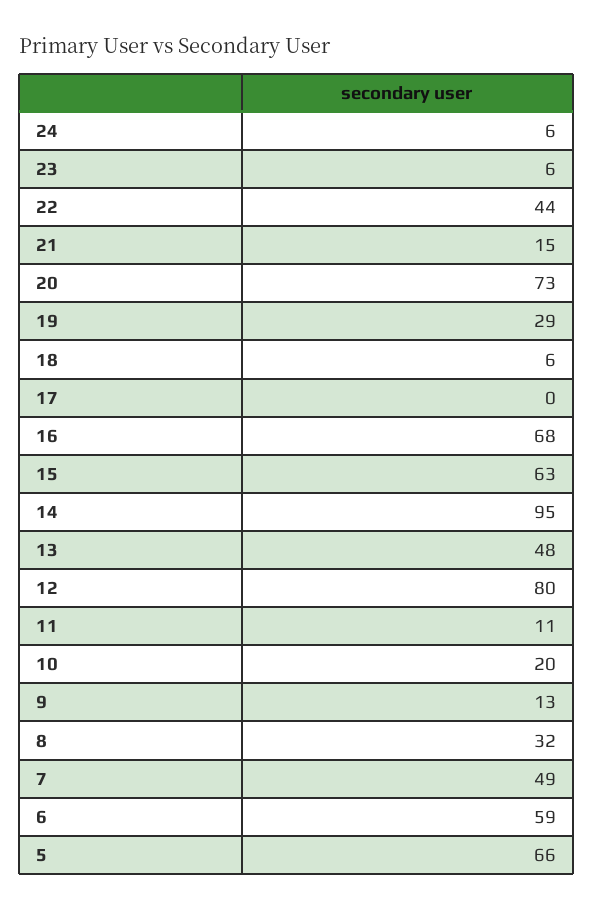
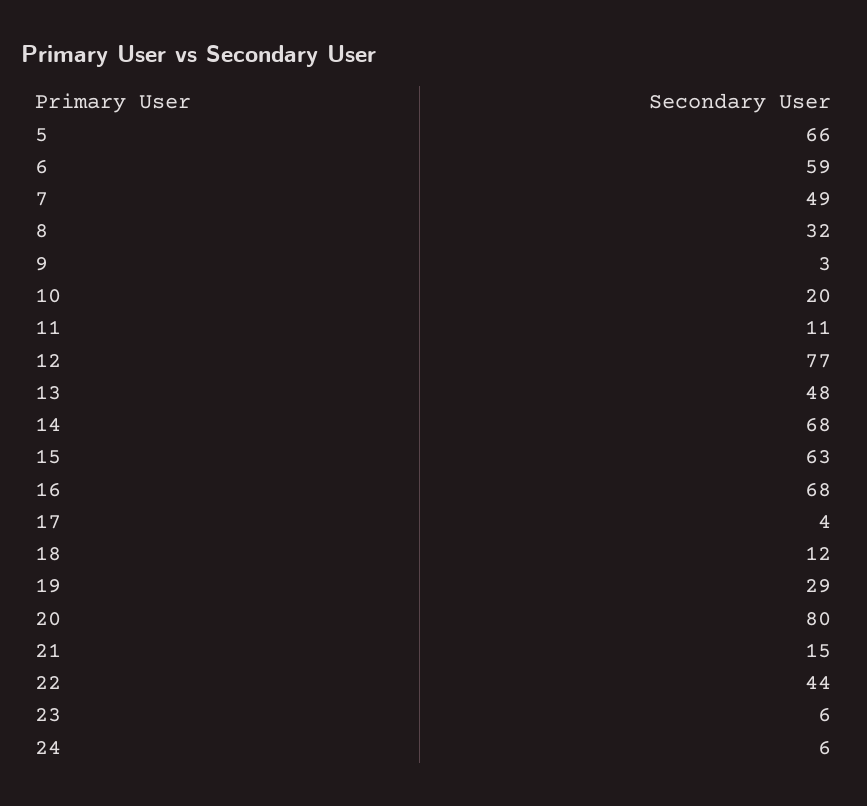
20: 73 -> 80
18: 6 -> 12
17: 0 -> 4
14: 95 -> 68
12: 80 -> 77
9: 13 -> 3

